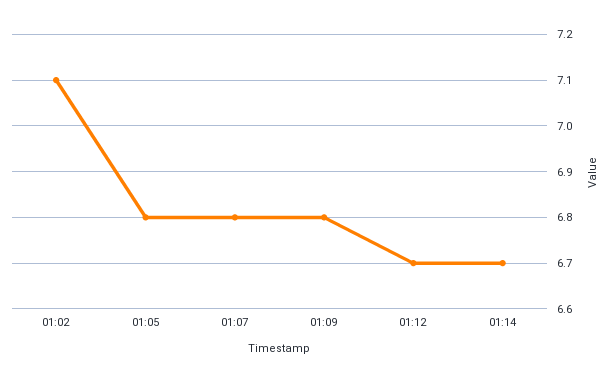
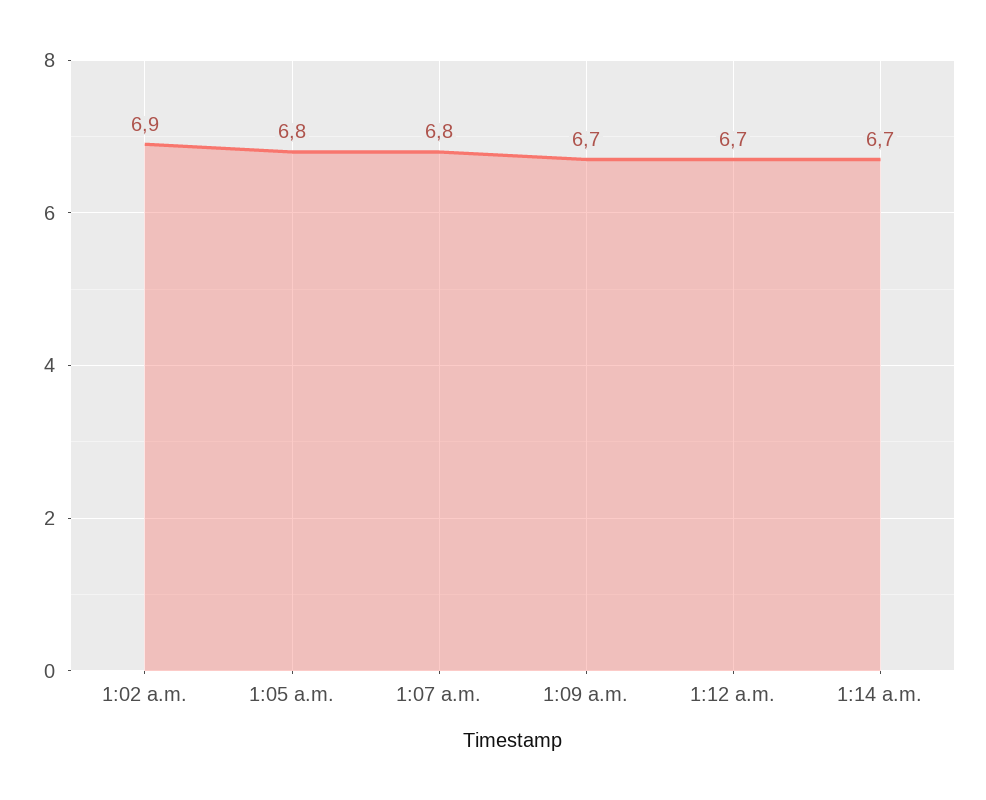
01:02: 7.1 -> 6.9
01:09: 6.8 -> 6.7

